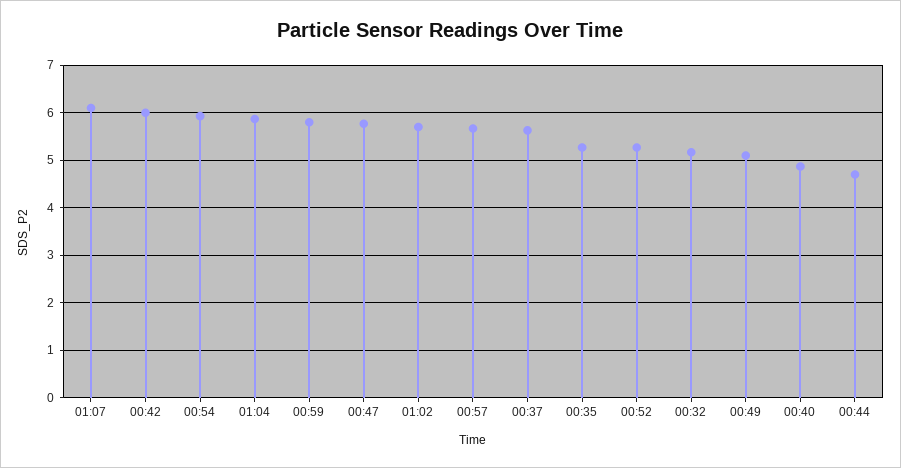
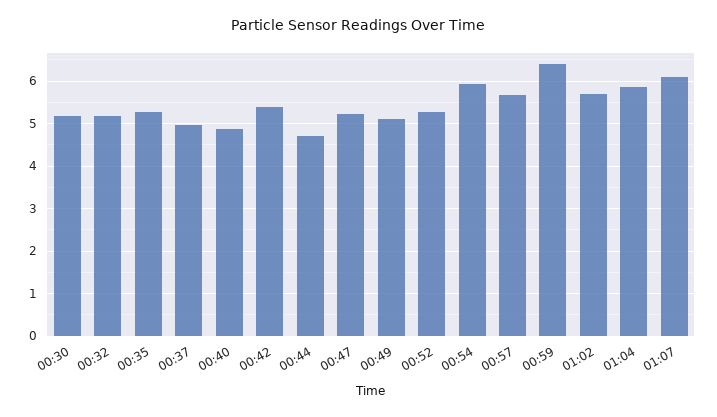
00:42: 6 -> 5.4
00:59: 5.8 -> 6.4
00:47: 5.8 -> 5.2
00:37: 5.6 -> 5
00:30: none -> 5.2

